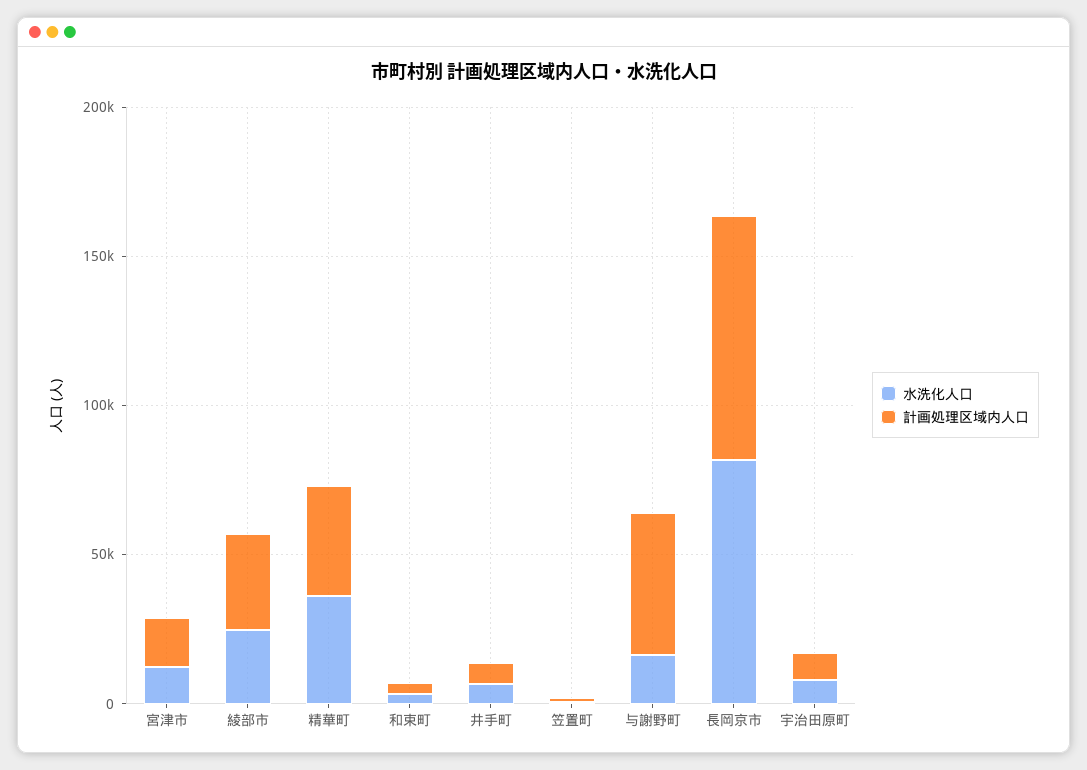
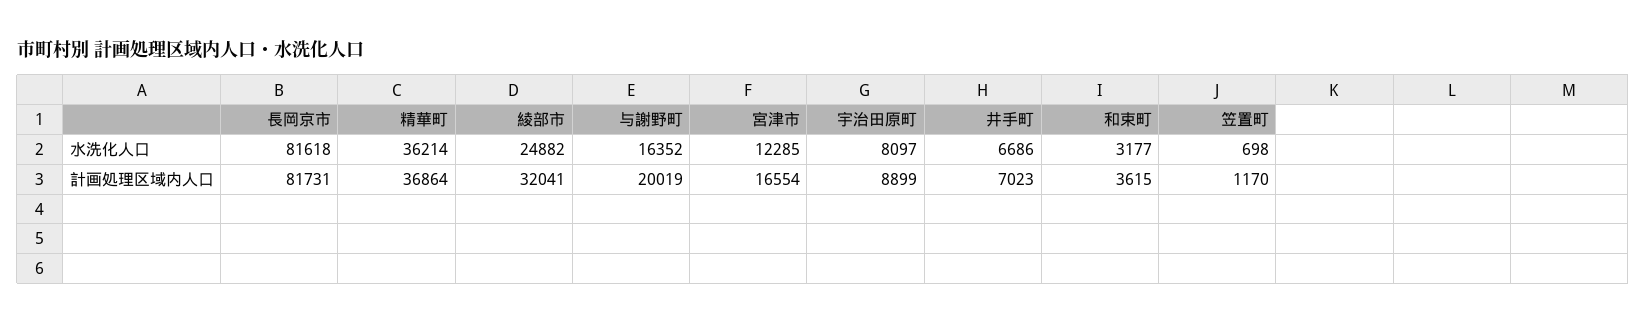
計画処理区域内人口, 与謝野町: 50000 -> 20019

